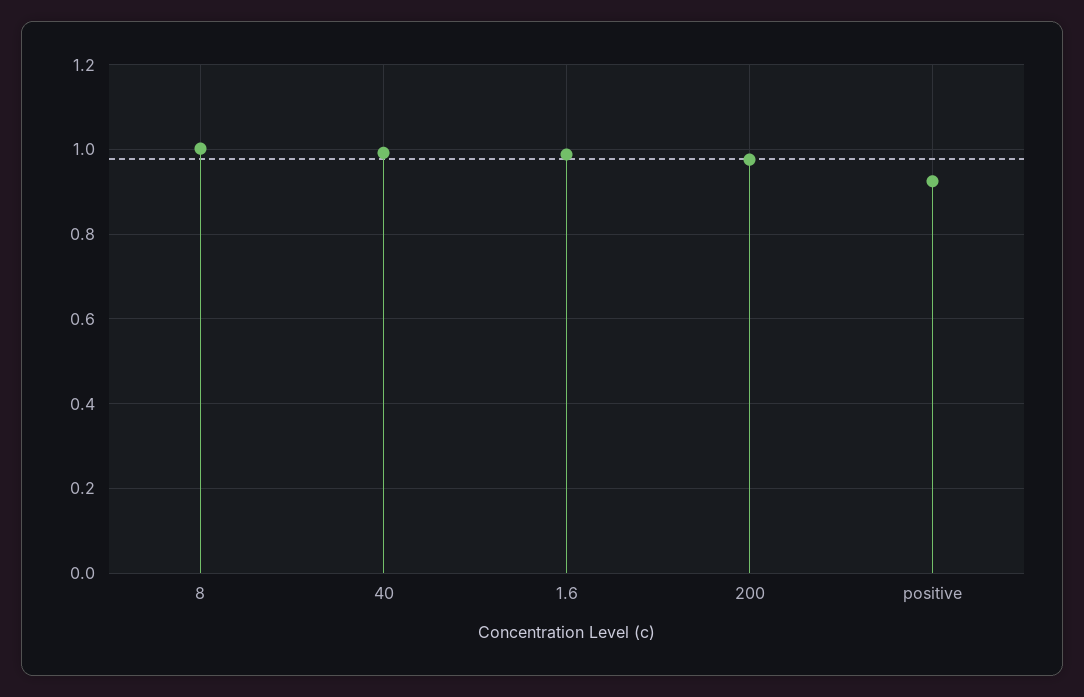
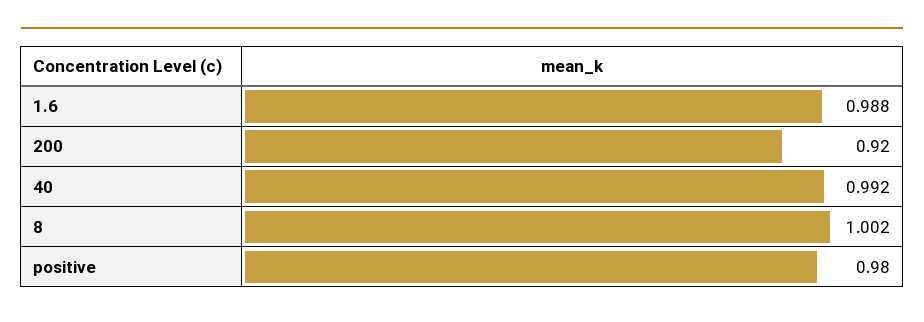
200: 0.98 -> 0.92
positive: 0.92 -> 0.98

